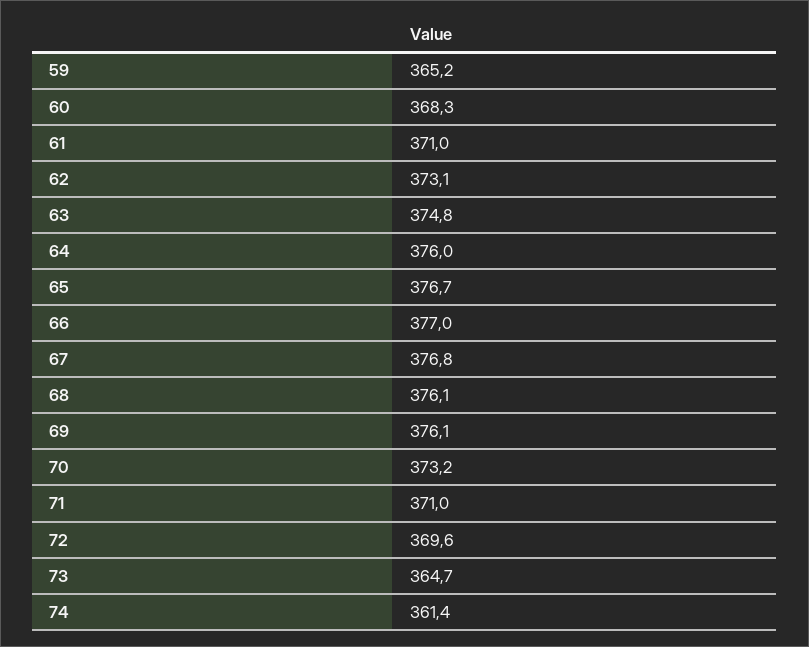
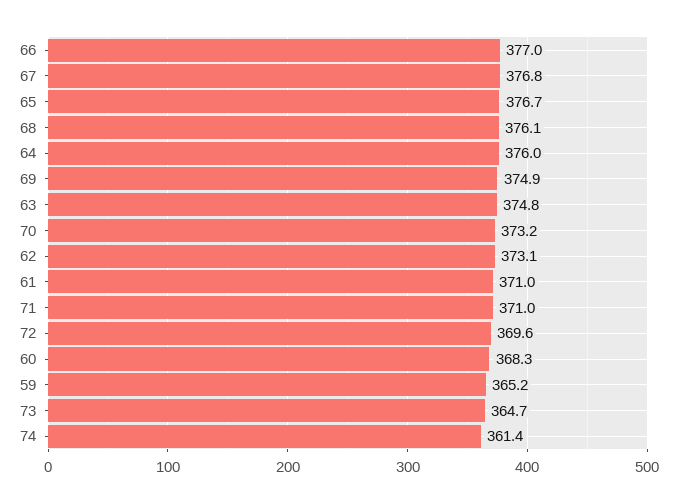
69: 376.1 -> 374.9

